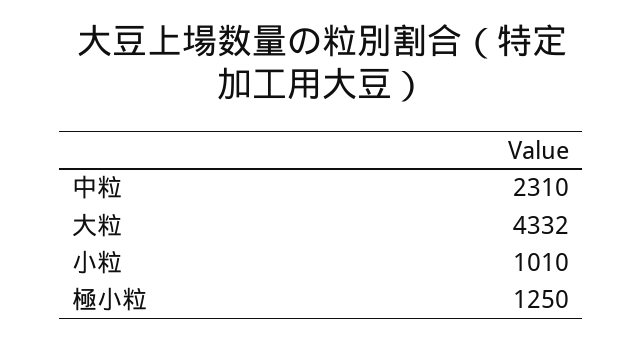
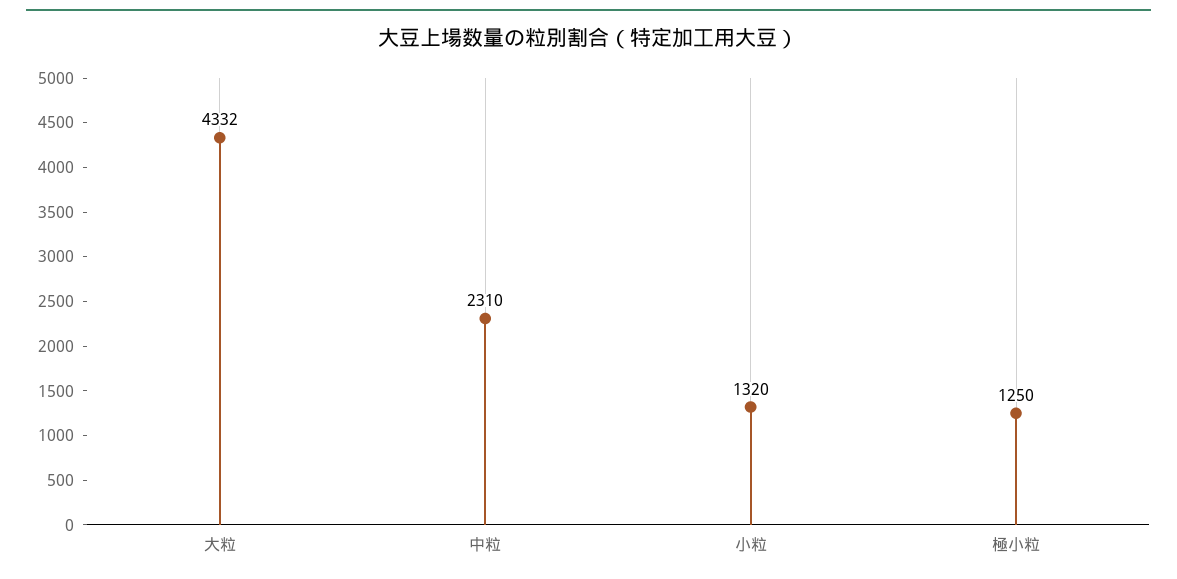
小粒: 1010 -> 1320

